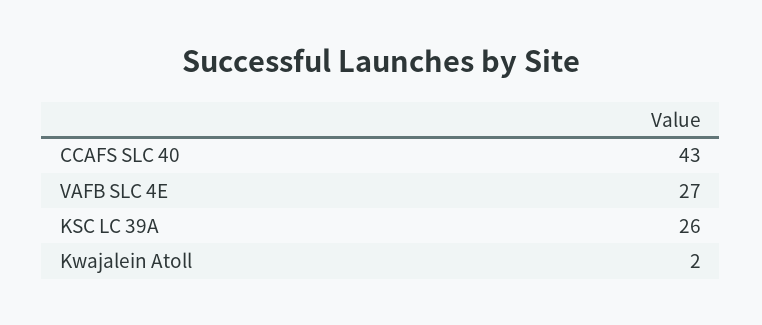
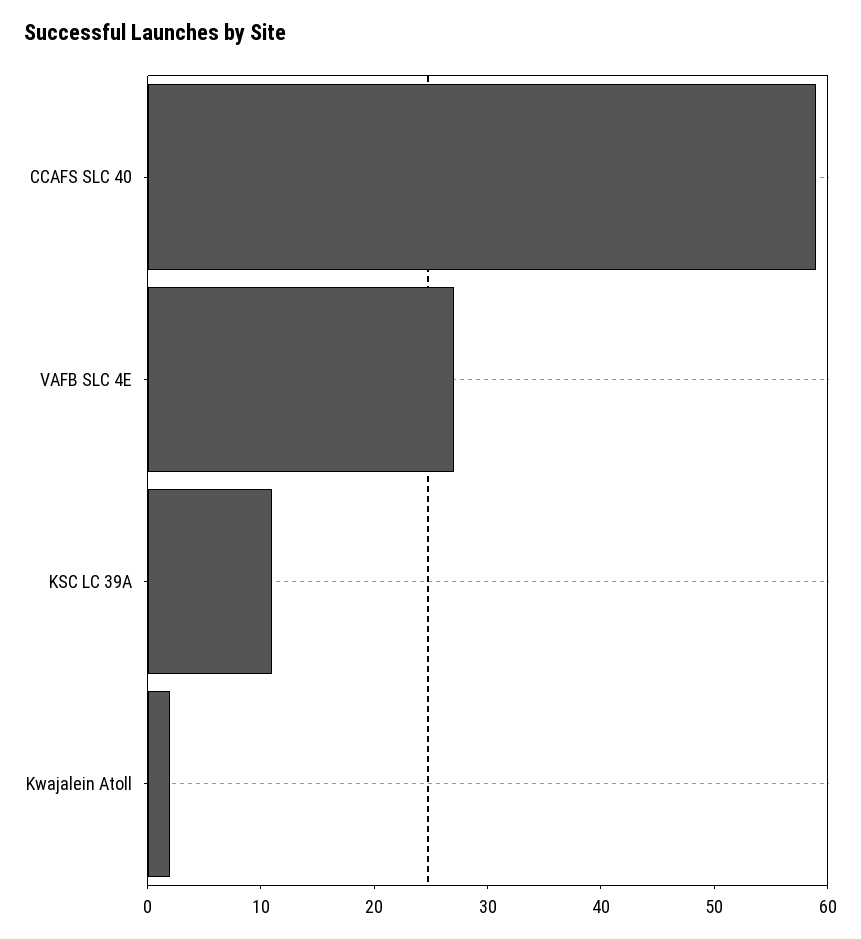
CCAFS SLC 40: 43 -> 59
KSC LC 39A: 26 -> 11

